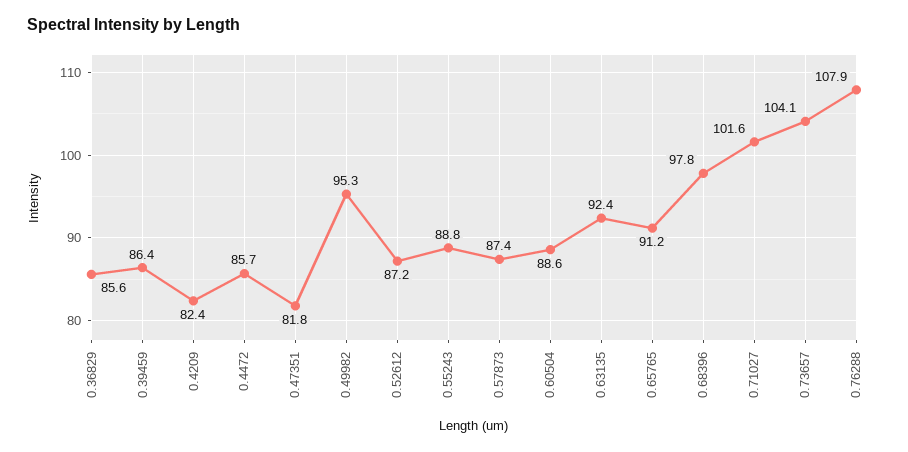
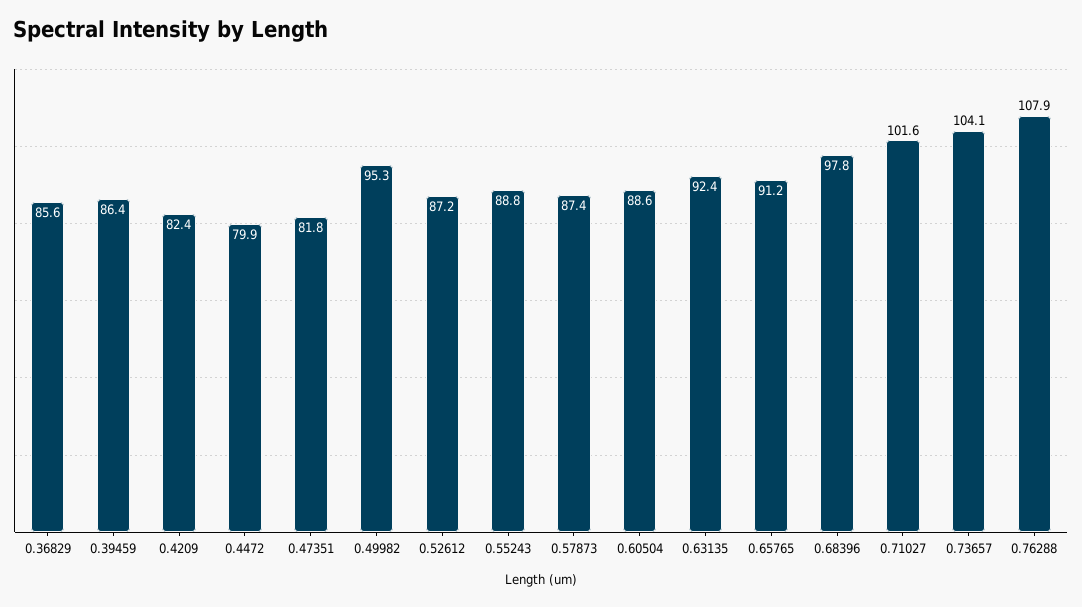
0.4472: 85.7 -> 79.9

